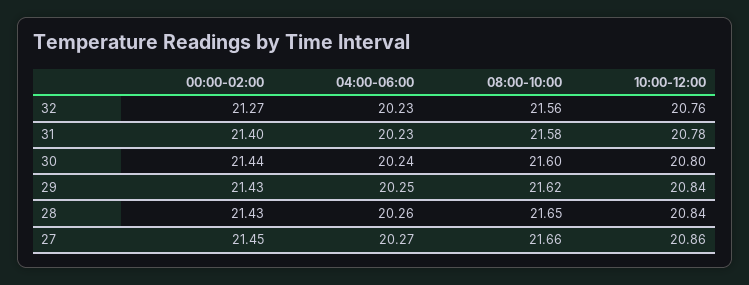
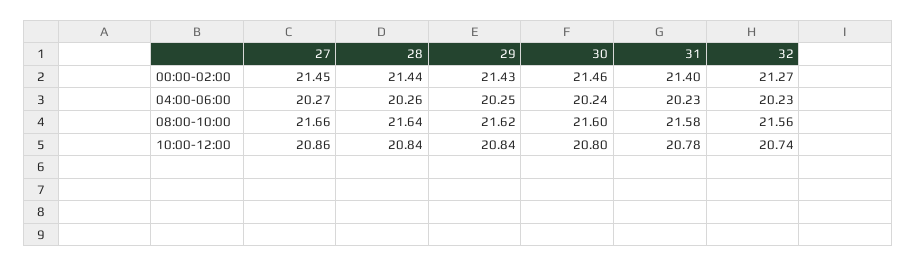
10:00-12:00, 32: 20.76 -> 20.74
00:00-02:00, 30: 21.44 -> 21.46
00:00-02:00, 28: 21.43 -> 21.44
08:00-10:00, 28: 21.65 -> 21.64

